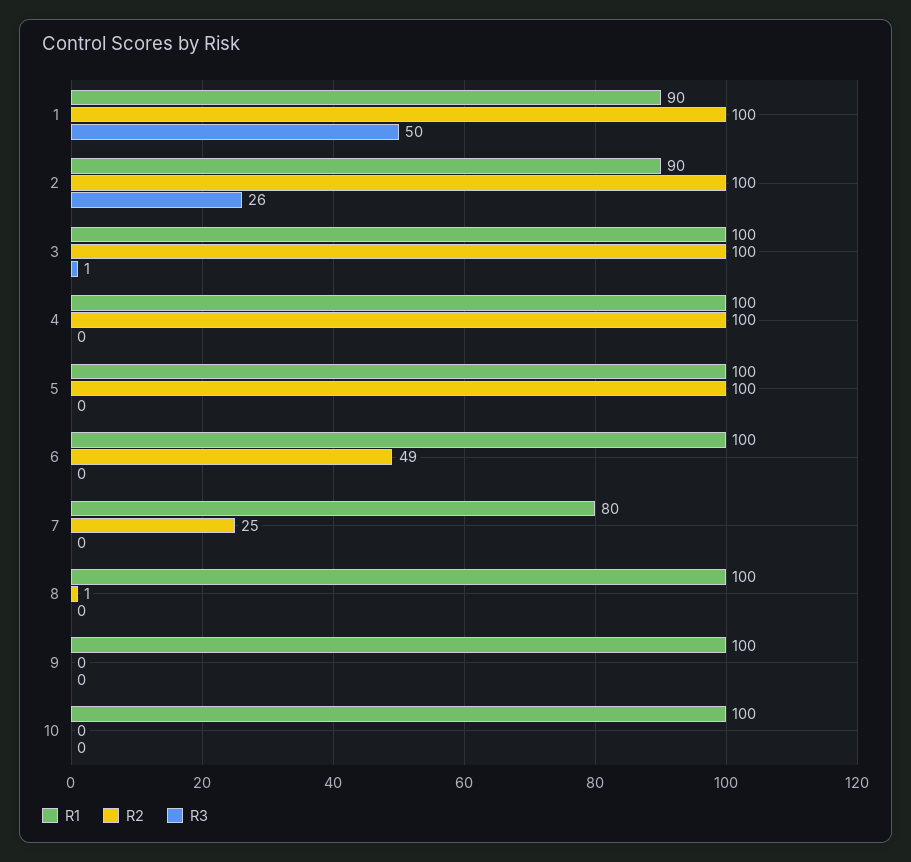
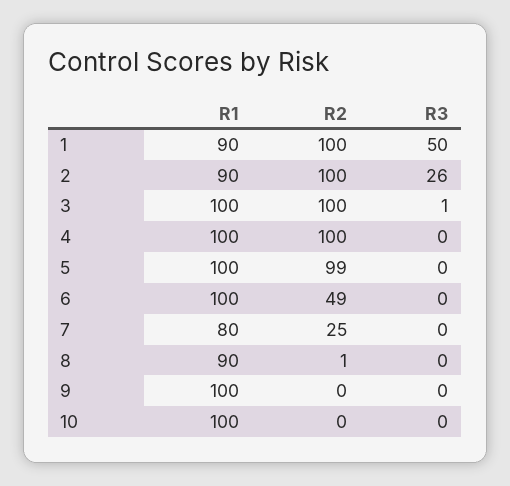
R2, 5: 100 -> 99
R1, 8: 100 -> 90

